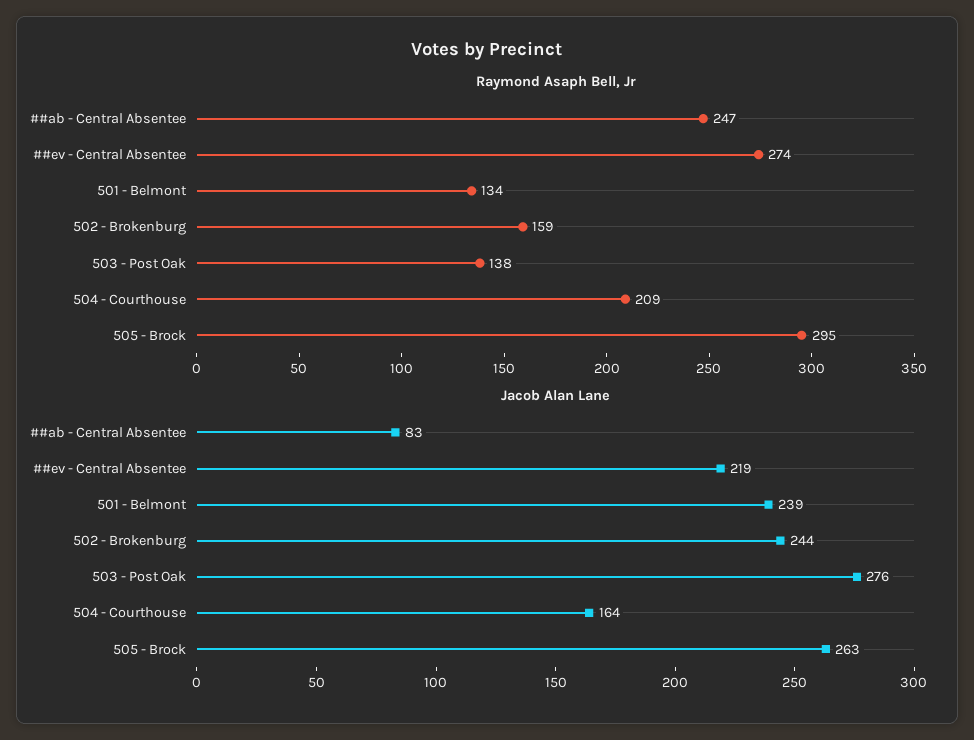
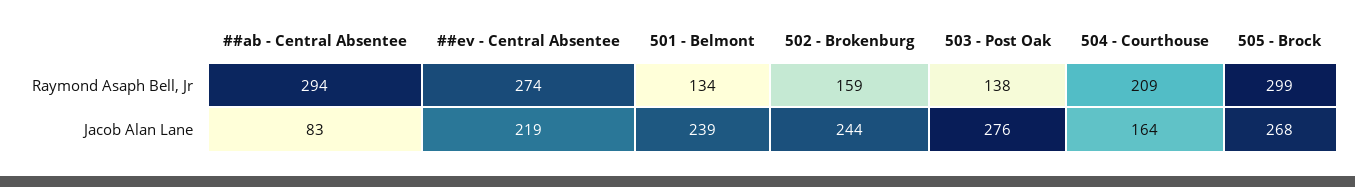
Raymond Asaph Bell, Jr, ##ab - Central Absentee: 247 -> 294
Raymond Asaph Bell, Jr, 505 - Brock: 295 -> 299
Jacob Alan Lane, 505 - Brock: 263 -> 268

